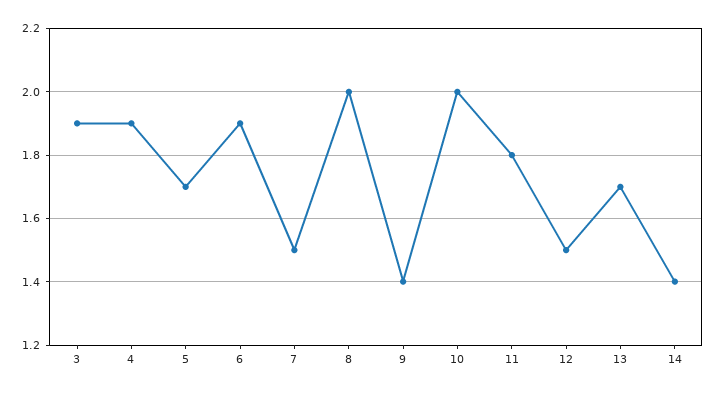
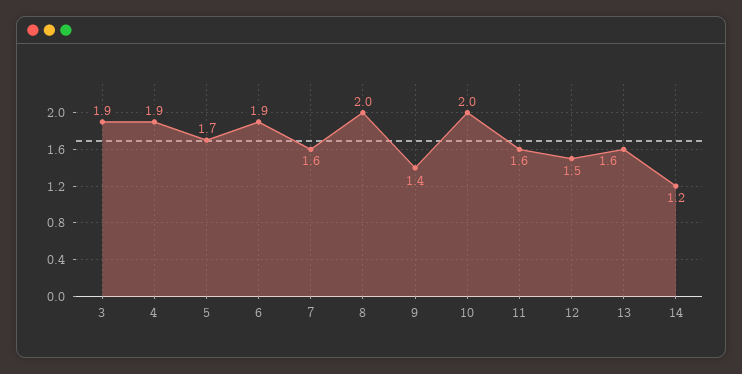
7: 1.5 -> 1.6
11: 1.8 -> 1.6
13: 1.7 -> 1.6
14: 1.4 -> 1.2

